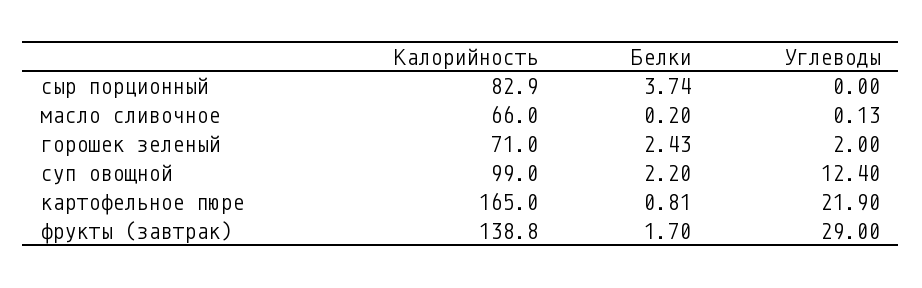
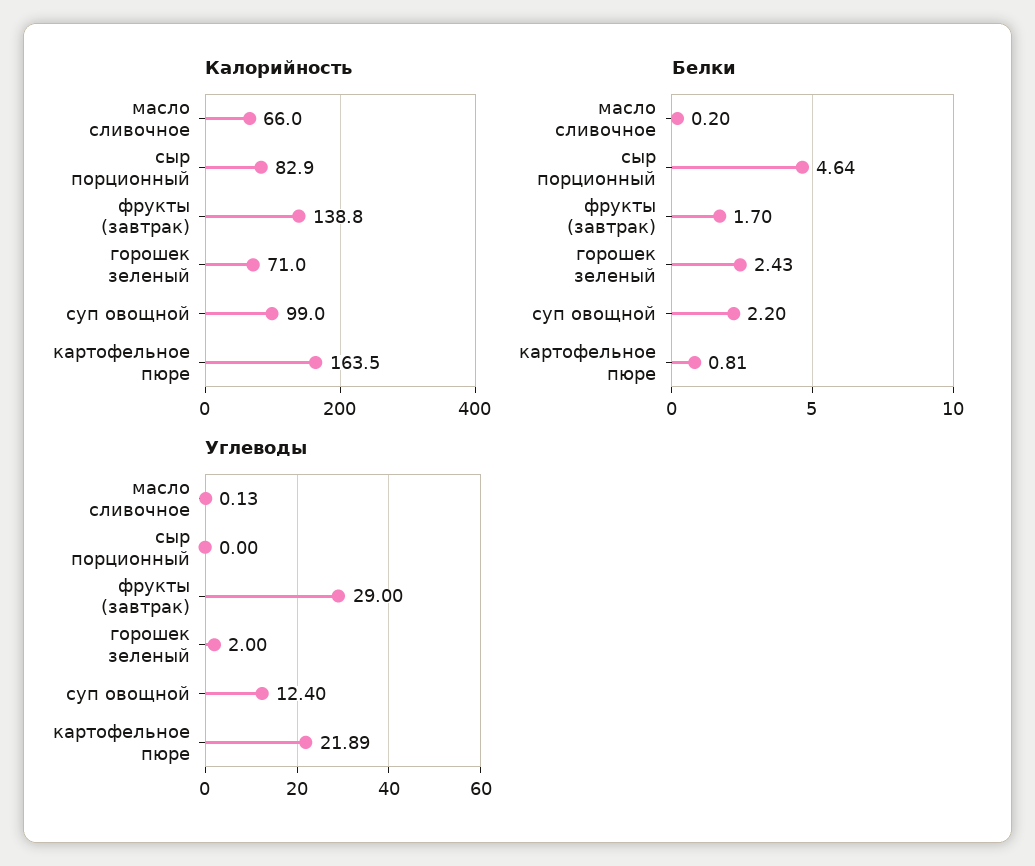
Белки, сыр порционный: 3.74 -> 4.64
Калорийность, картофельное пюре: 165 -> 163.5
Углеводы, картофельное пюре: 21.9 -> 21.89

